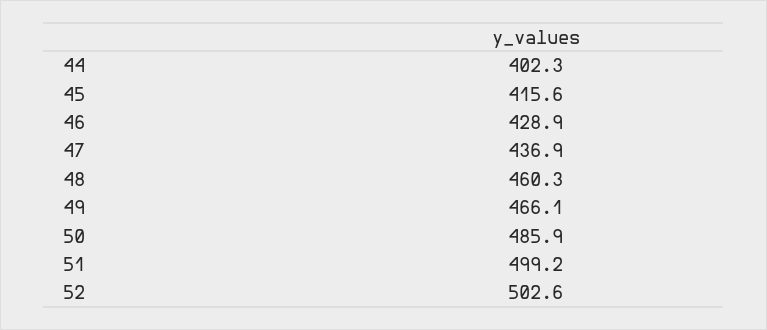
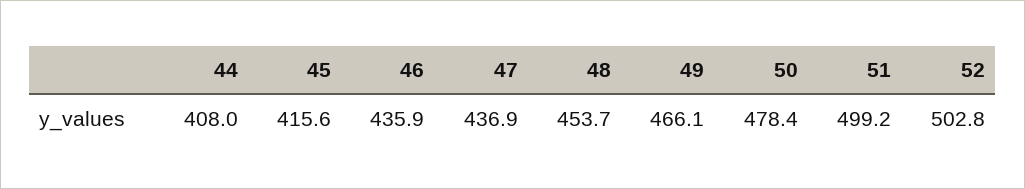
44: 402.3 -> 408
46: 428.9 -> 435.9
48: 460.3 -> 453.7
50: 485.9 -> 478.4
52: 502.6 -> 502.8

